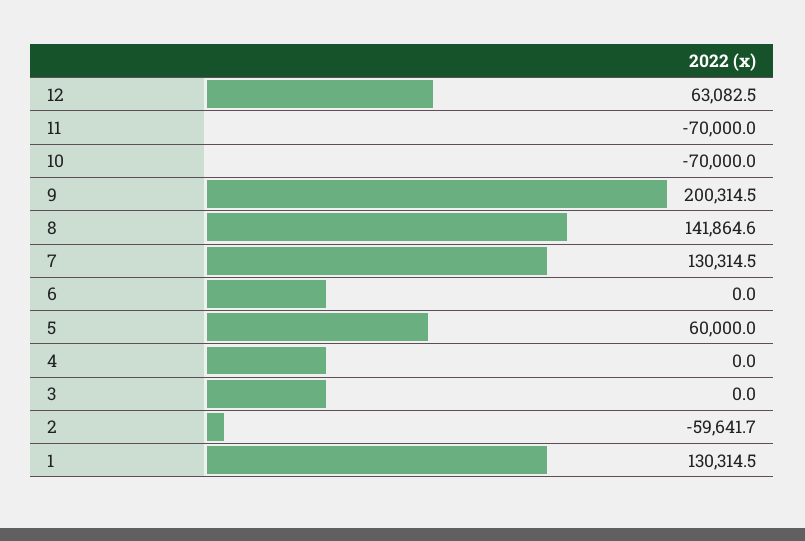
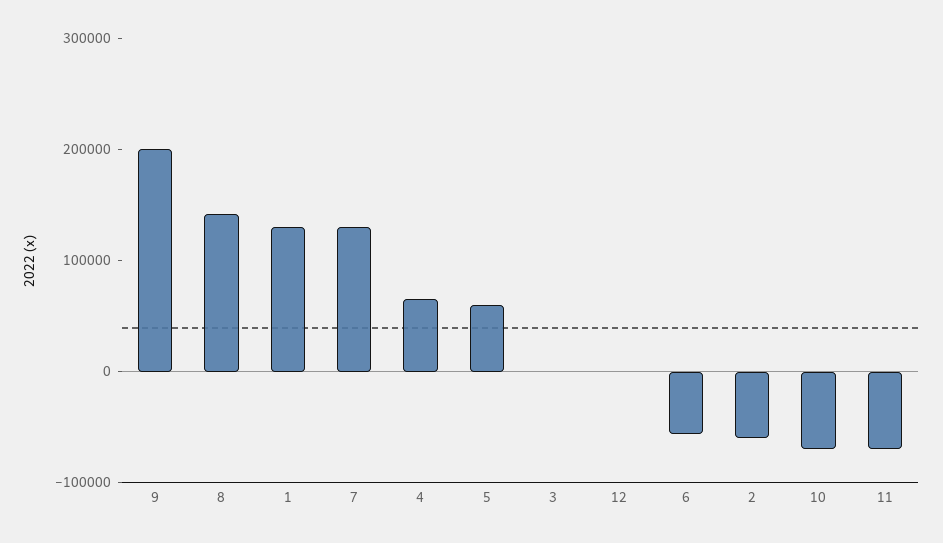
12: 63082.5 -> 0
6: 0 -> -60000
4: 0 -> 60000

